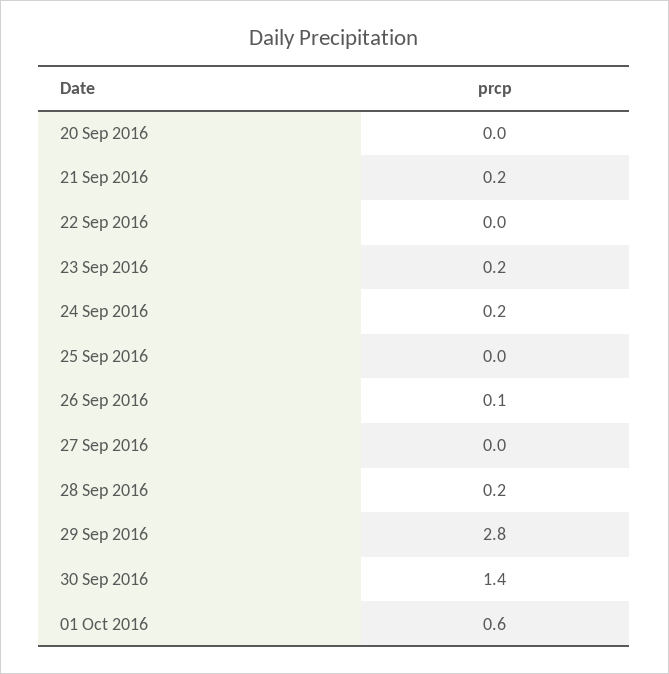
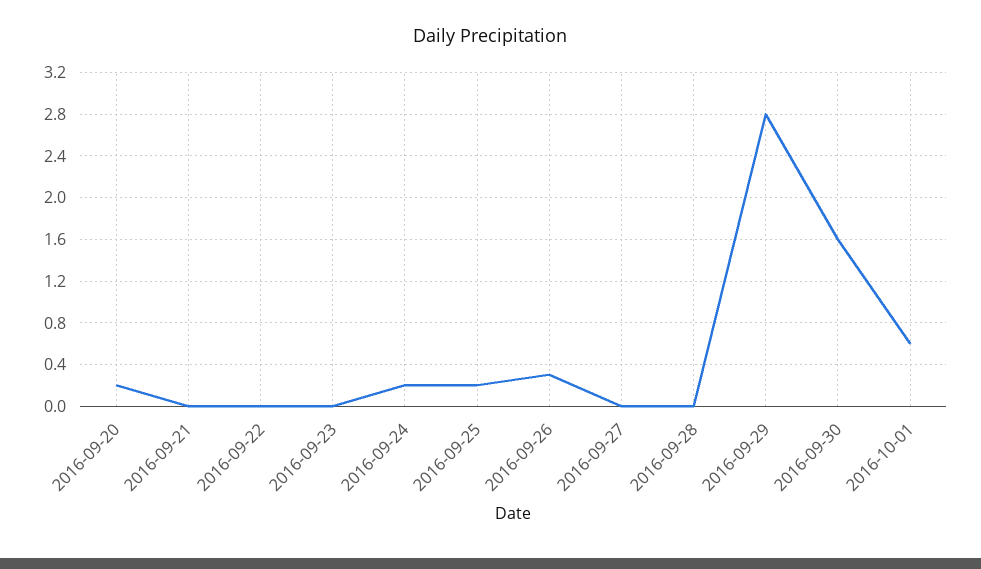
20 Sep 2016: 0 -> 0.2
21 Sep 2016: 0.2 -> 0
23 Sep 2016: 0.2 -> 0
25 Sep 2016: 0 -> 0.2
26 Sep 2016: 0.1 -> 0.3
28 Sep 2016: 0.2 -> 0
30 Sep 2016: 1.4 -> 1.6

